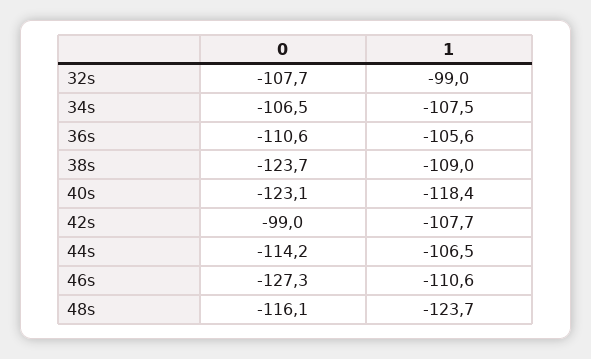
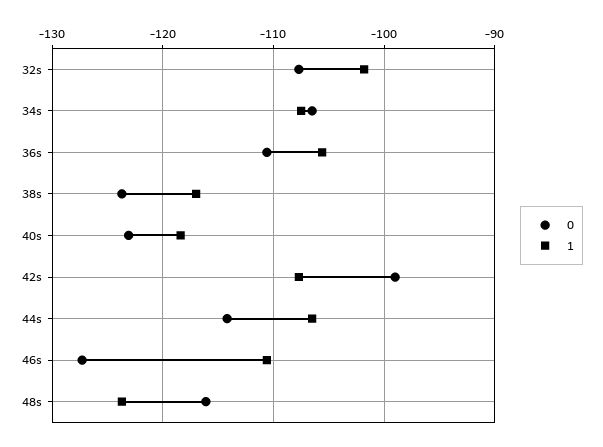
1, 32s: -99 -> -102
1, 38s: -109 -> -117

